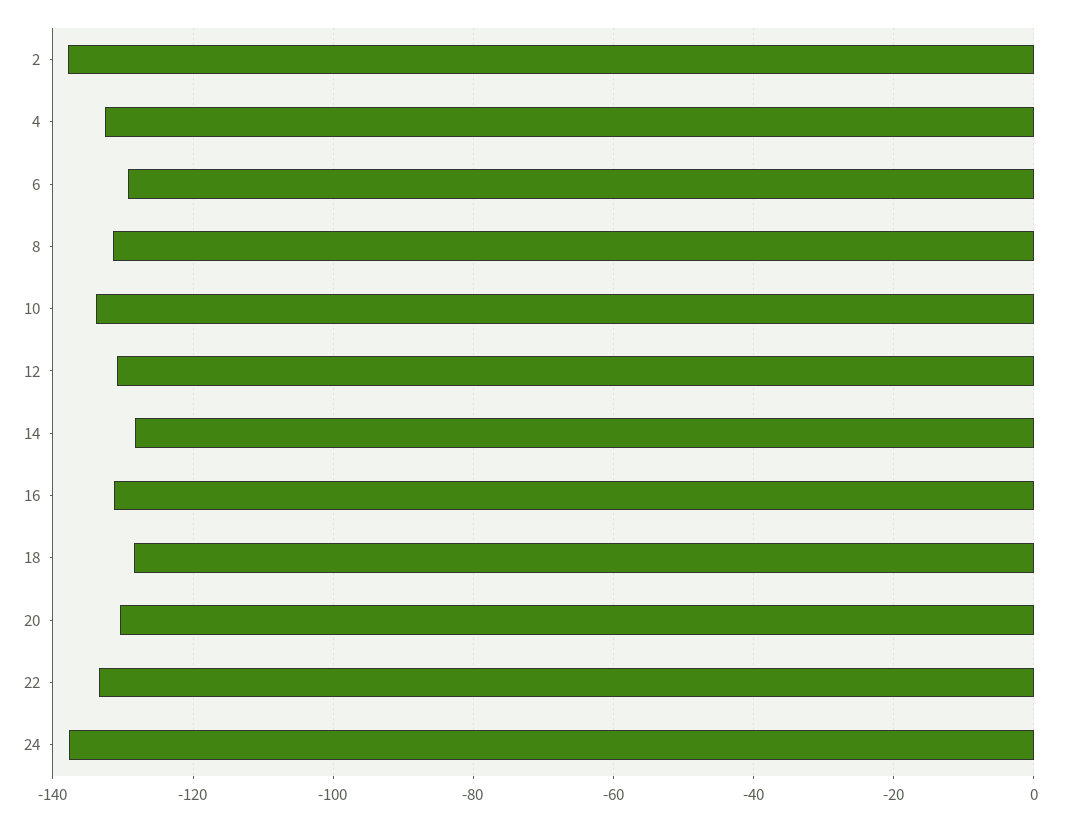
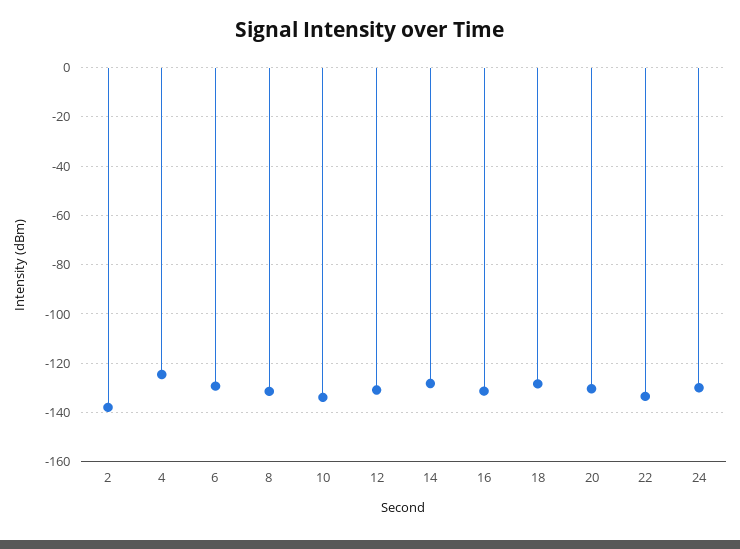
4: -132 -> -125
24: -138 -> -130

